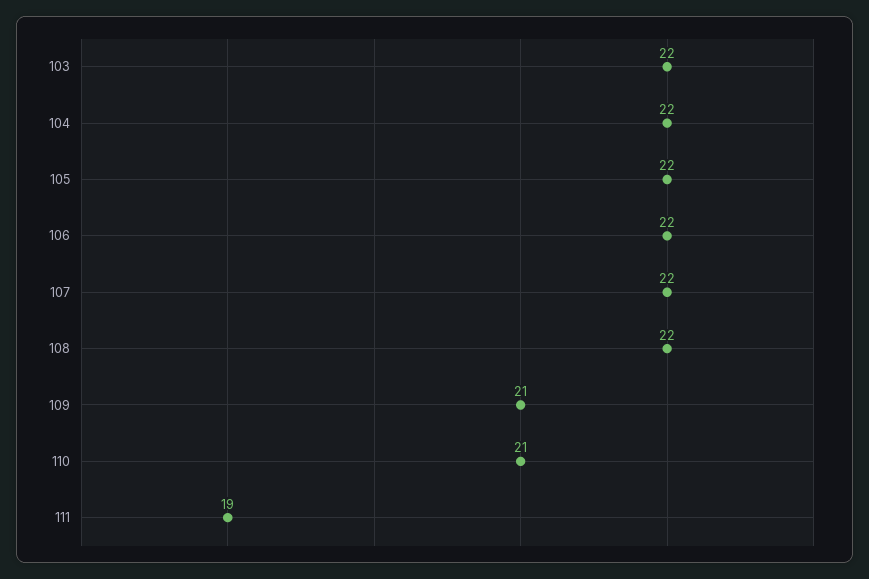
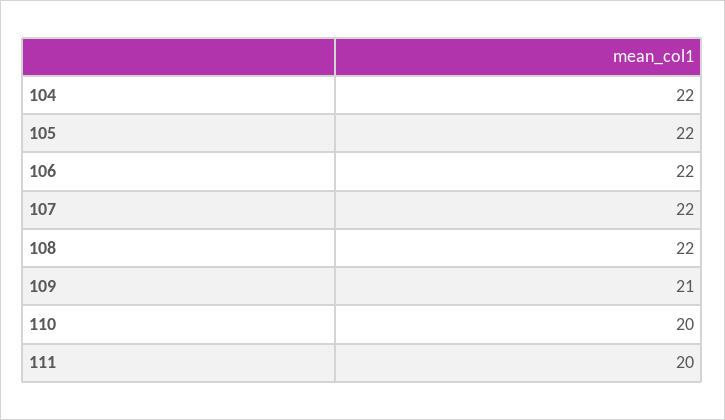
103: 22 -> none
110: 21 -> 20
111: 19 -> 20

